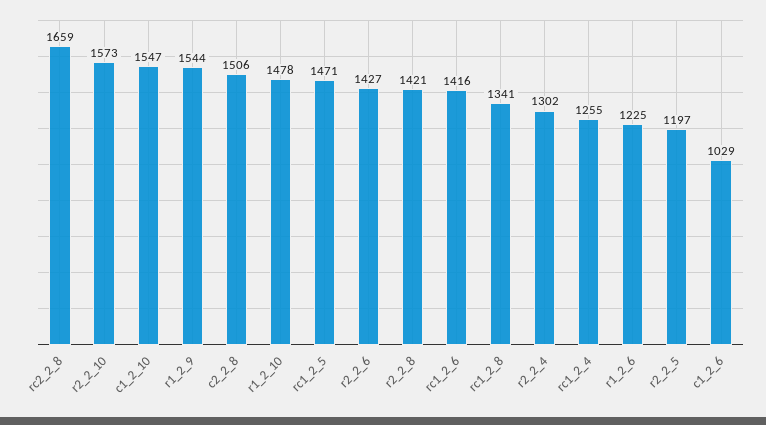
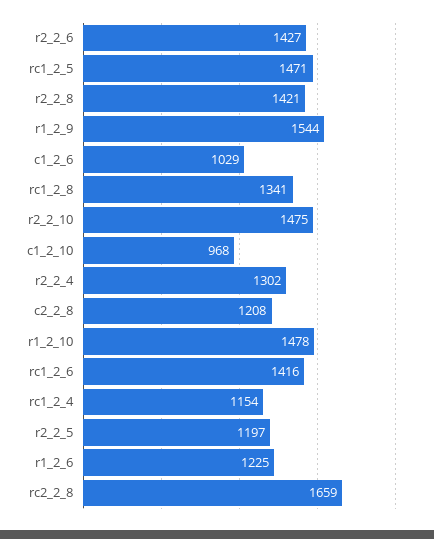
r2_2_10: 1573 -> 1475
c1_2_10: 1547 -> 968
c2_2_8: 1506 -> 1208
rc1_2_4: 1255 -> 1154

